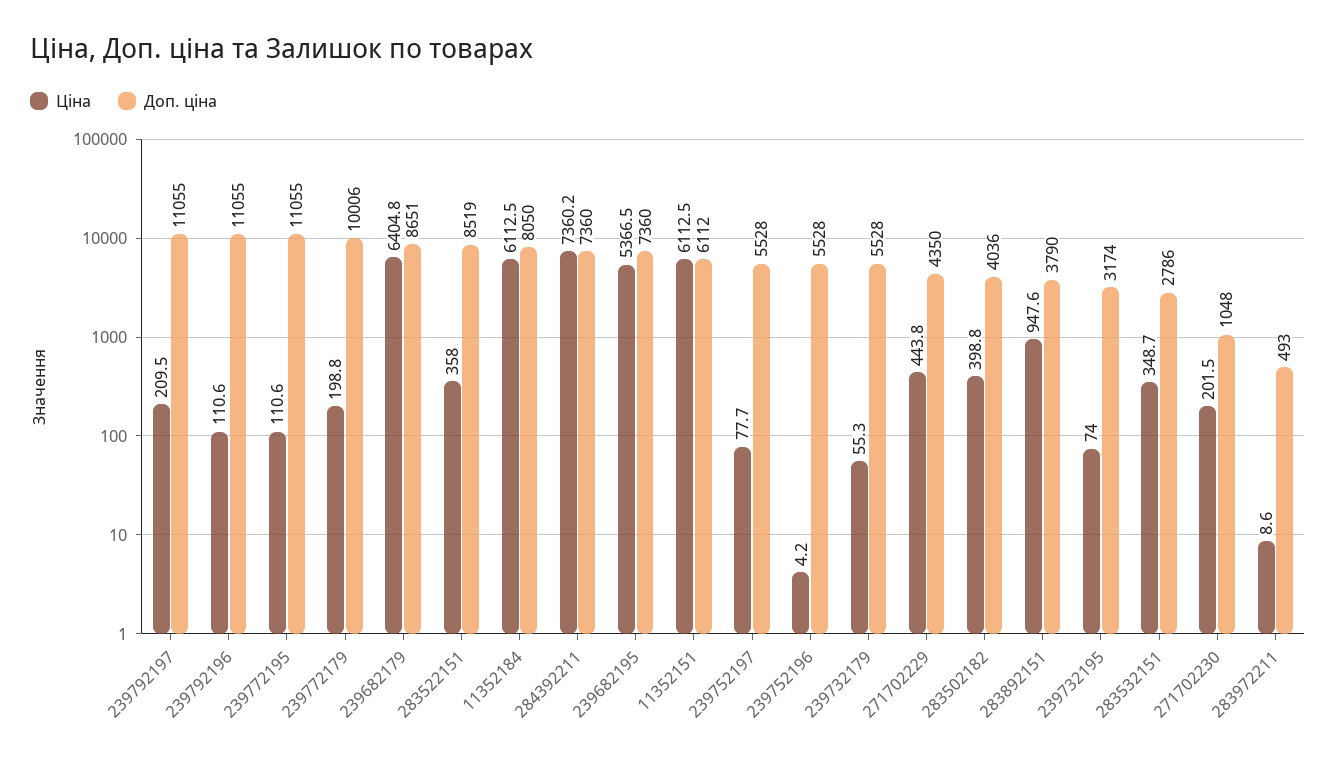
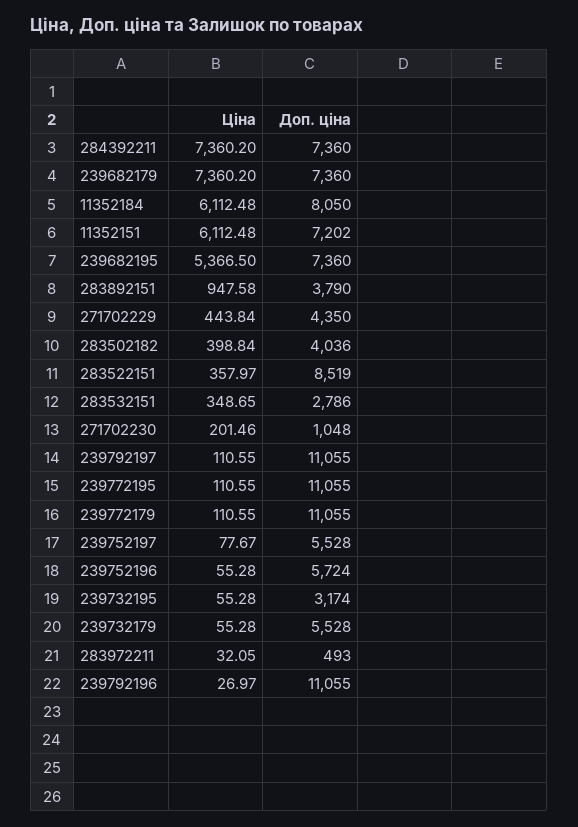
Ціна, 239792197: 209.5 -> 110.55
Ціна, 239792196: 110.6 -> 26.97
Ціна, 239772179: 198.8 -> 110.55
Доп. ціна, 239772179: 10006 -> 11055
Ціна, 239682179: 6404.8 -> 7360.2
Доп. ціна, 239682179: 8651 -> 7360
Доп. ціна, 11352151: 6112 -> 7202
Ціна, 239752196: 4.2 -> 55.28
Доп. ціна, 239752196: 5528 -> 5724
Ціна, 239732195: 74 -> 55.28
Ціна, 283972211: 8.6 -> 32.05

